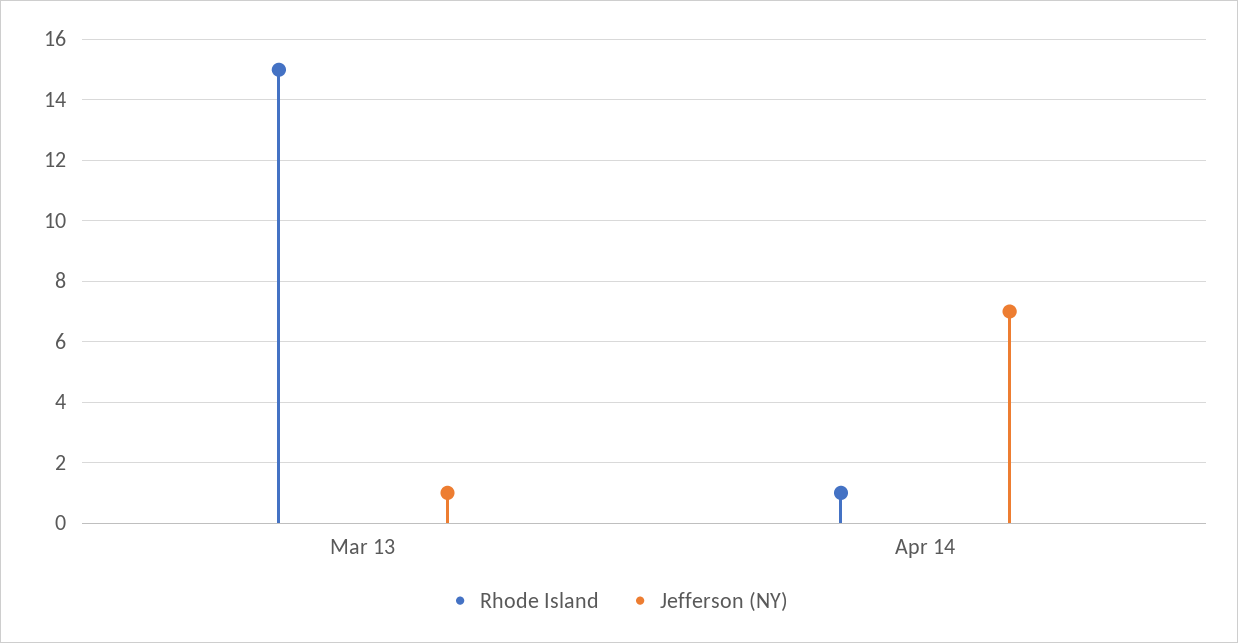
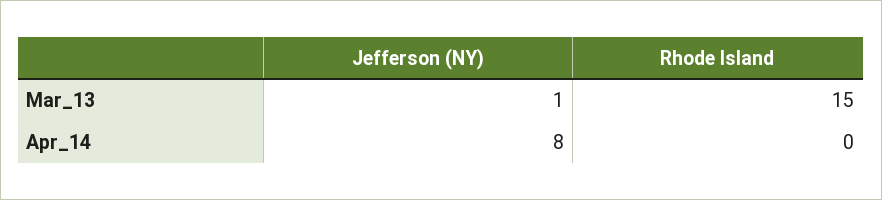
Rhode Island, Apr 14: 1 -> 0
Jefferson (NY), Apr 14: 7 -> 8

